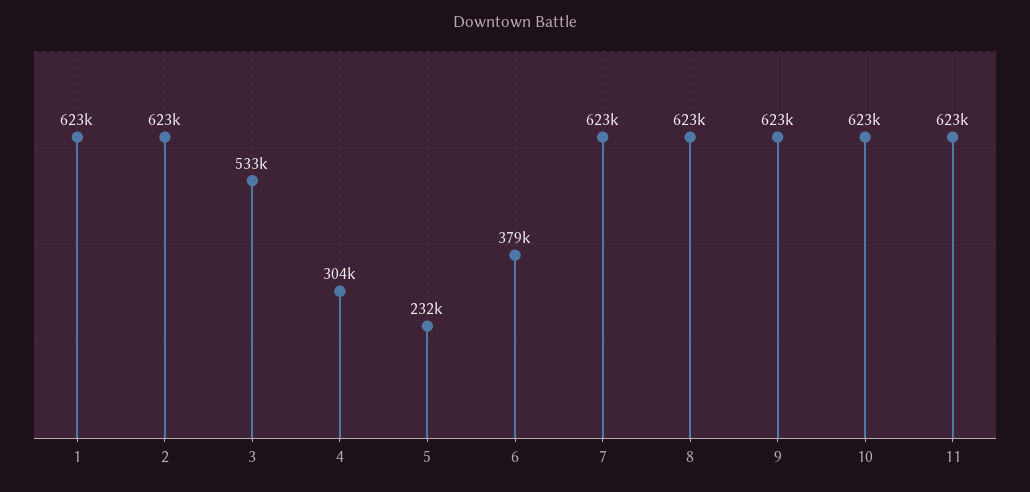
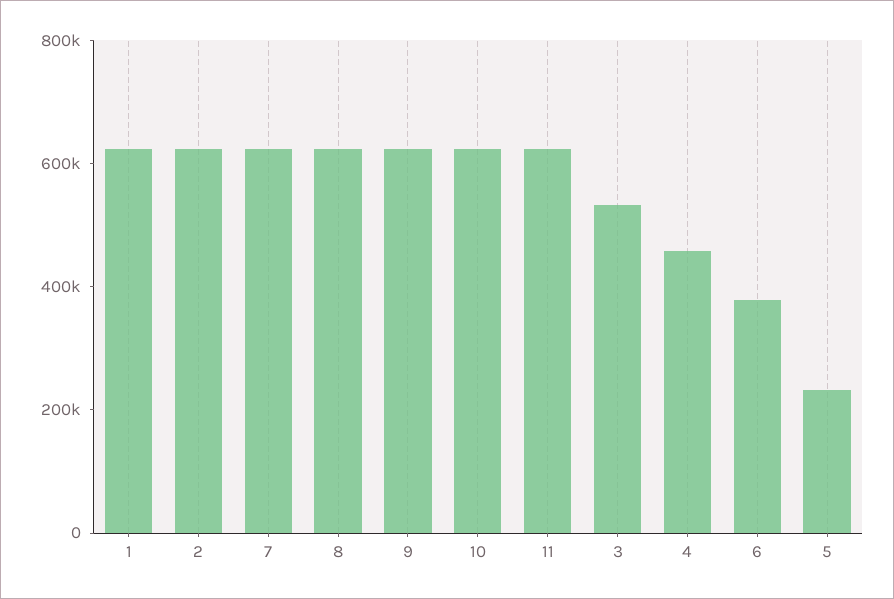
4: 304000 -> 450000

